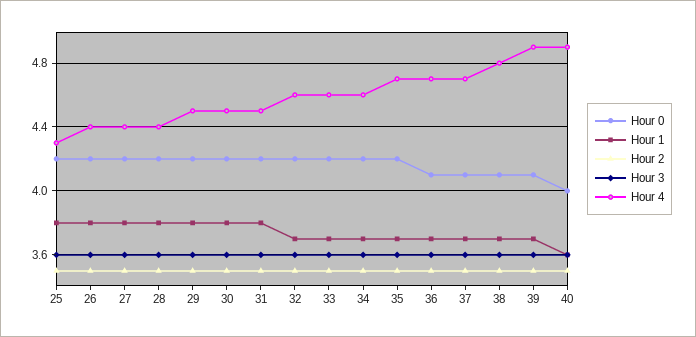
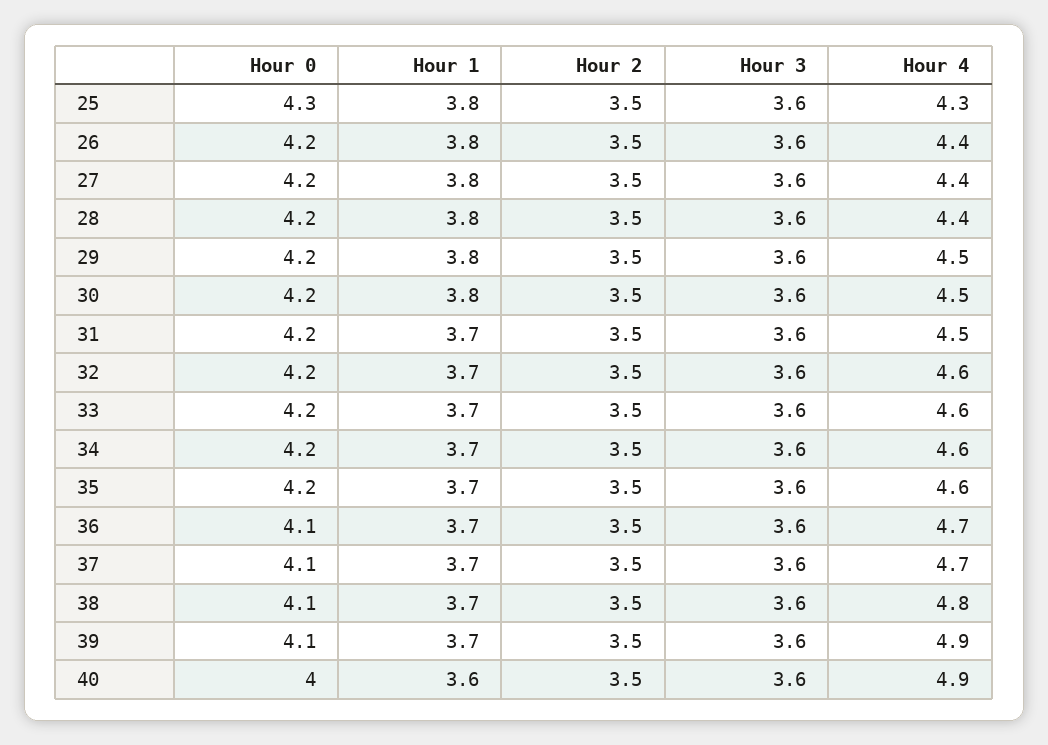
Hour 0, 25: 4.2 -> 4.3
Hour 1, 31: 3.8 -> 3.7
Hour 4, 35: 4.7 -> 4.6

